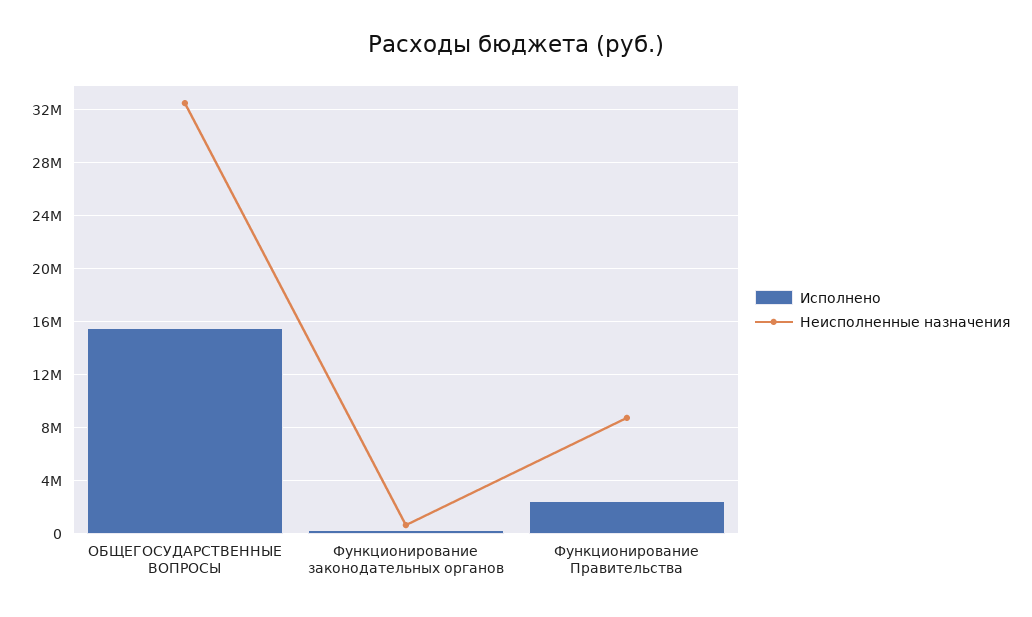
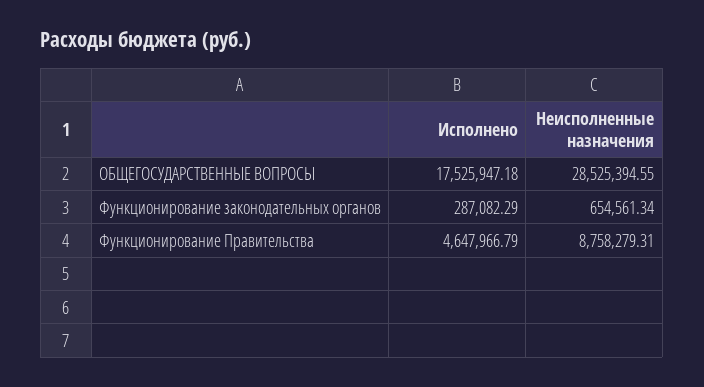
Исполнено, ОБЩЕГОСУДАРСТВЕННЫЕ ВОПРОСЫ: 15500000 -> 17525947.18
Неисполненные назначения, ОБЩЕГОСУДАРСТВЕННЫЕ ВОПРОСЫ: 32500000 -> 28525394.55
Исполнено, Функционирование Правительства: 2500000 -> 4647966.79

